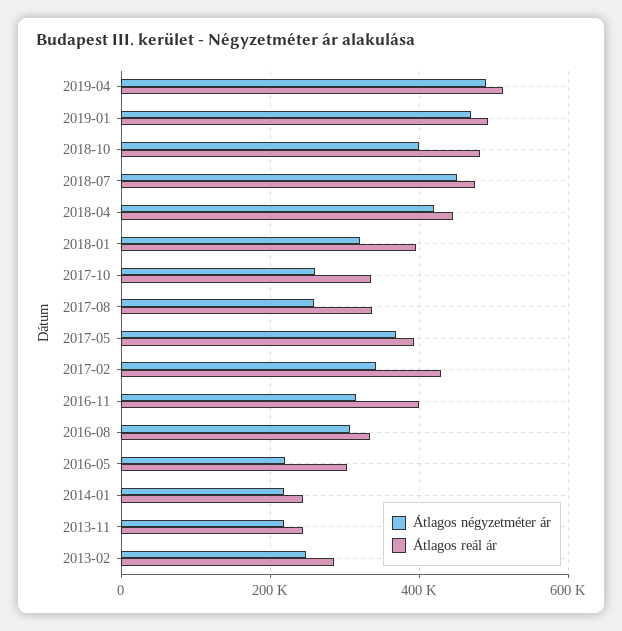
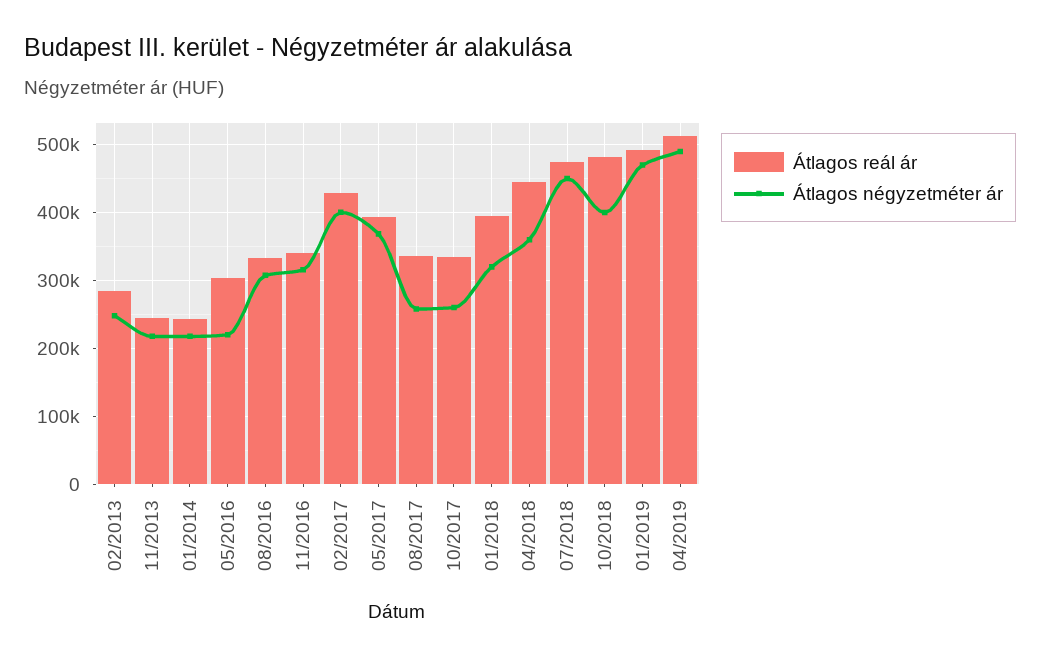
Átlagos négyzetméter ár, 2018-04: 420000 -> 360000
Átlagos négyzetméter ár, 2017-02: 340000 -> 400000
Átlagos reál ár, 2016-11: 400000 -> 340000

